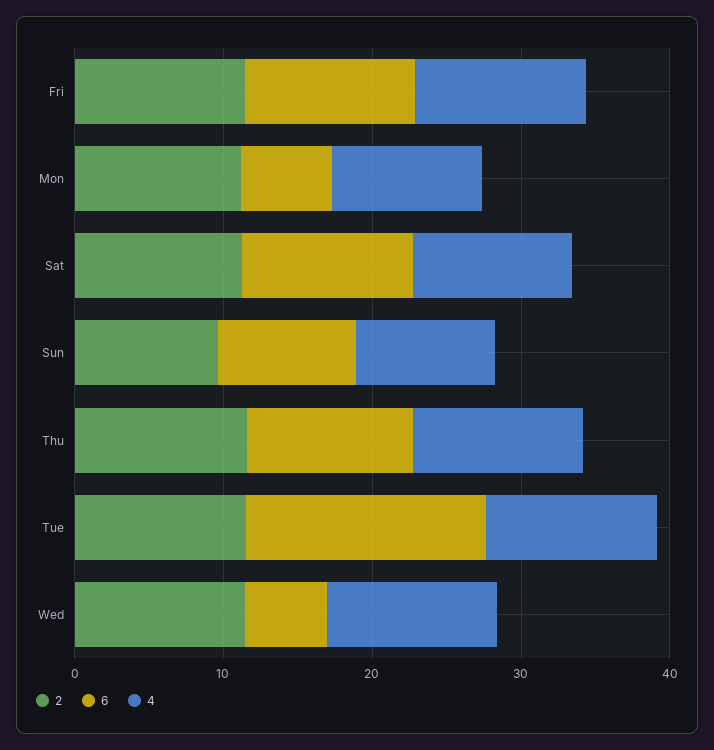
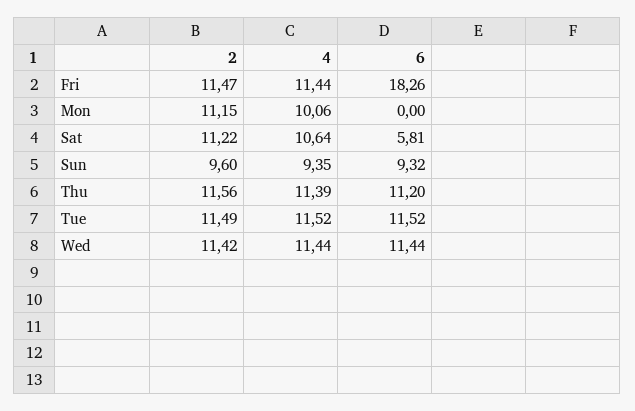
6, Fri: 12 -> 18.26
6, Mon: 6 -> 0
6, Sat: 12 -> 5.81
6, Tue: 16 -> 11.52
6, Wed: 6 -> 11.44

